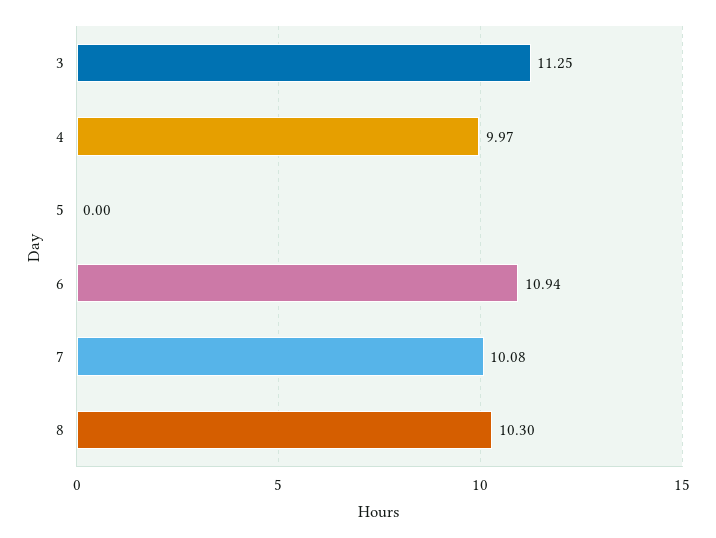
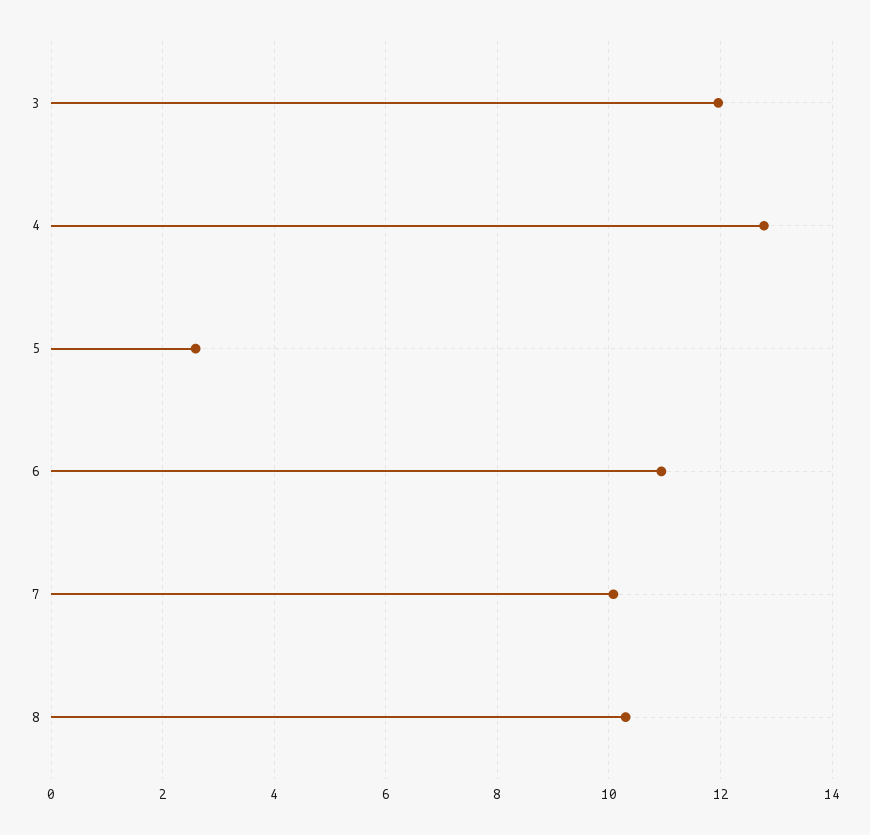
3: 11.25 -> 12
4: 9.97 -> 12.8
5: 0 -> 2.6

